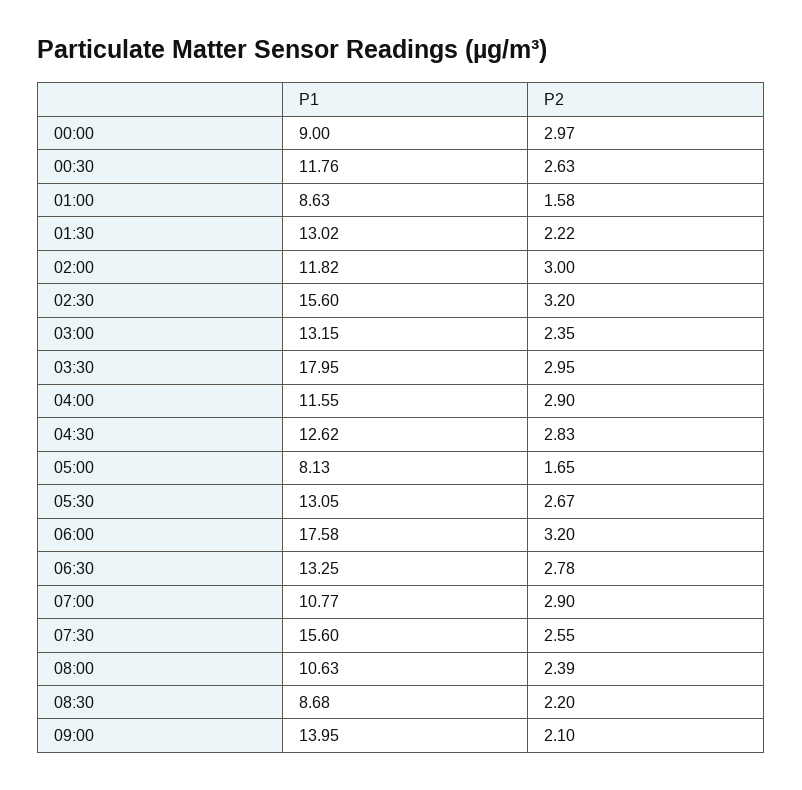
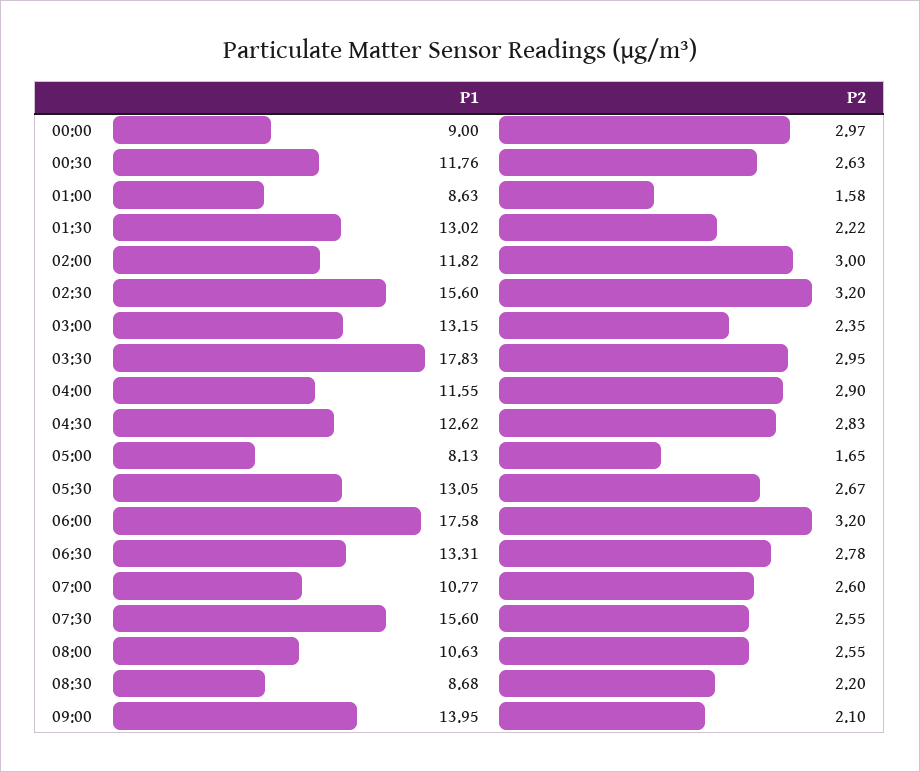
P1, 03:30: 17.95 -> 17.83
P1, 06:30: 13.25 -> 13.31
P2, 07:00: 2.9 -> 2.6
P2, 08:00: 2.39 -> 2.55

